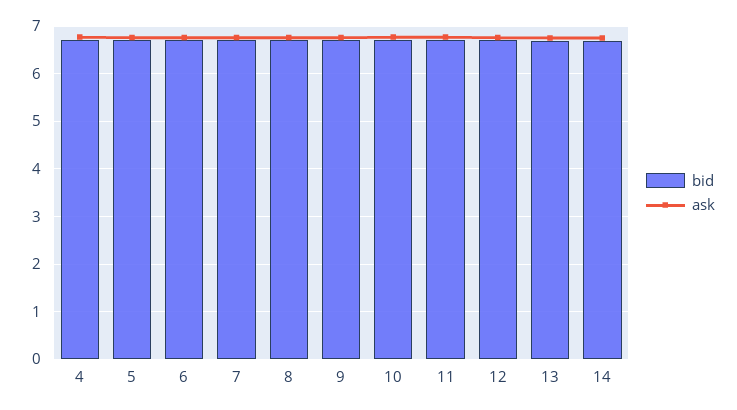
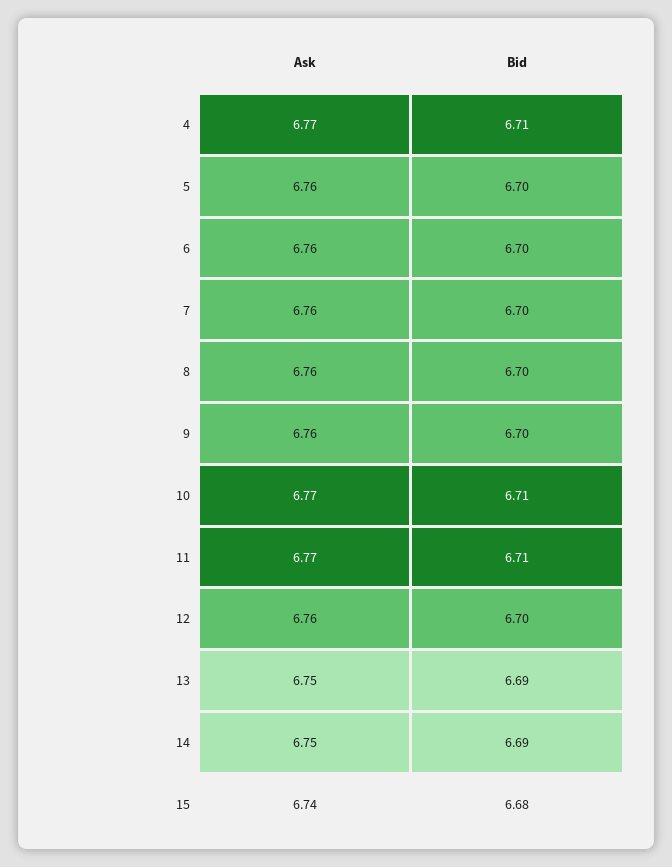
ask, 15: none -> 6.74
bid, 15: none -> 6.68

